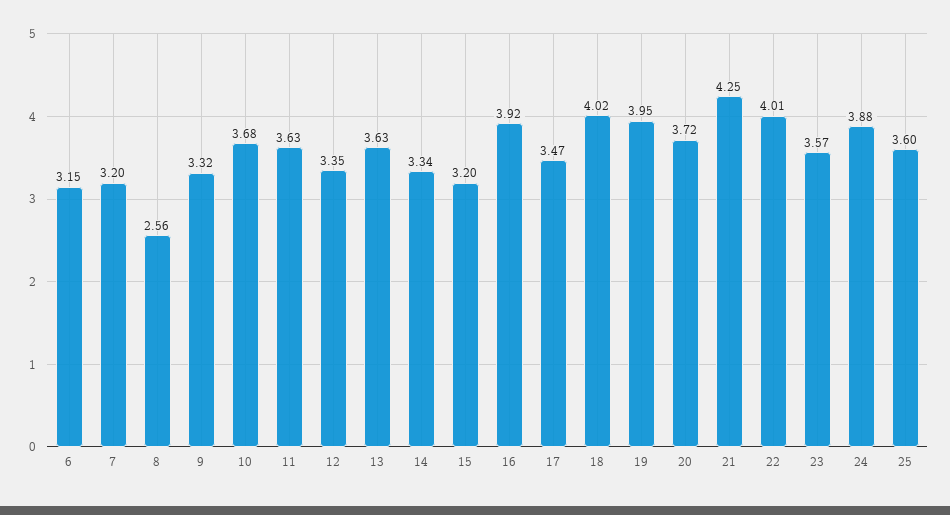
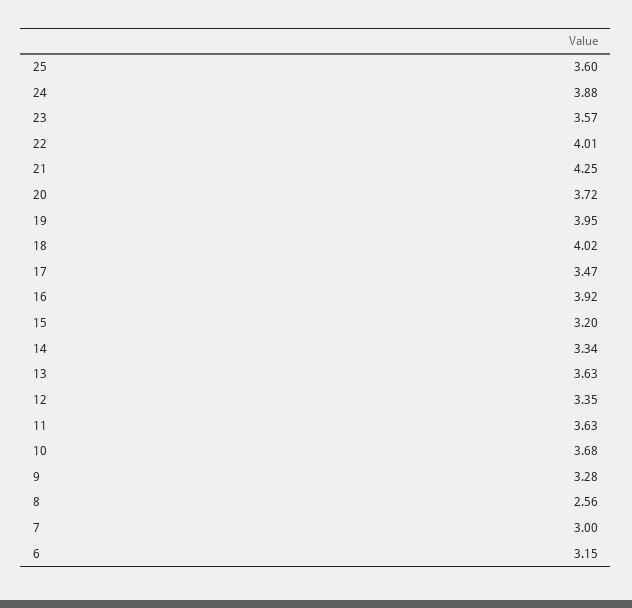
7: 3.2 -> 3
9: 3.32 -> 3.28

